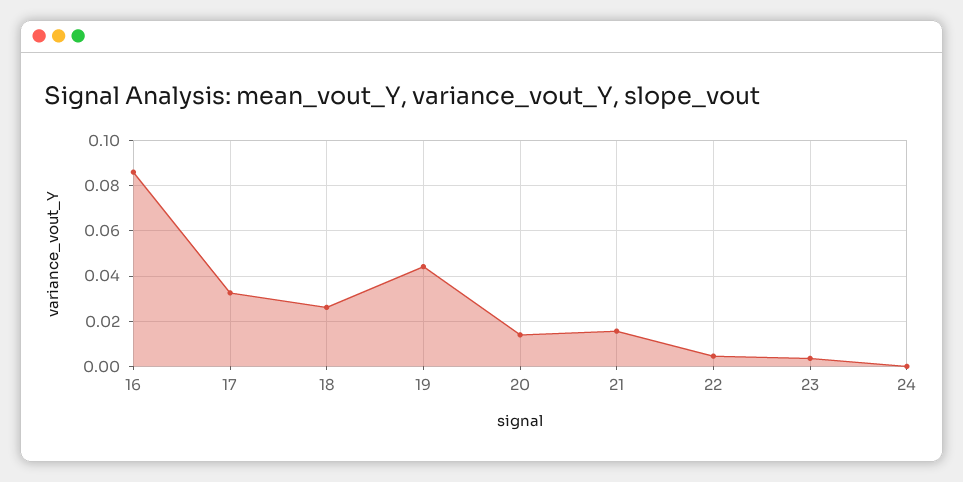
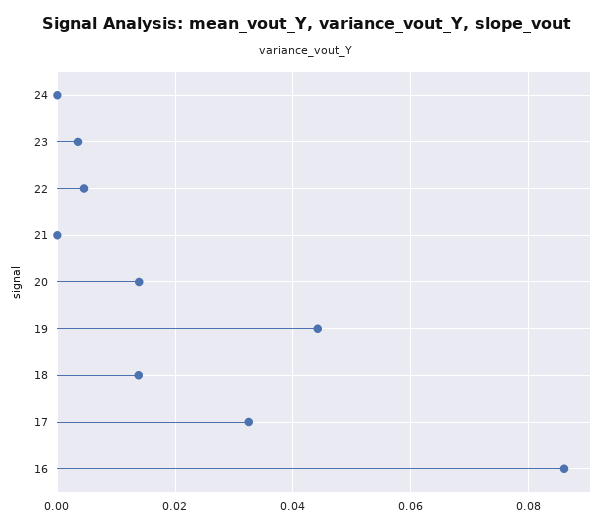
18: 0.025 -> 0.014
21: 0.015 -> 0

